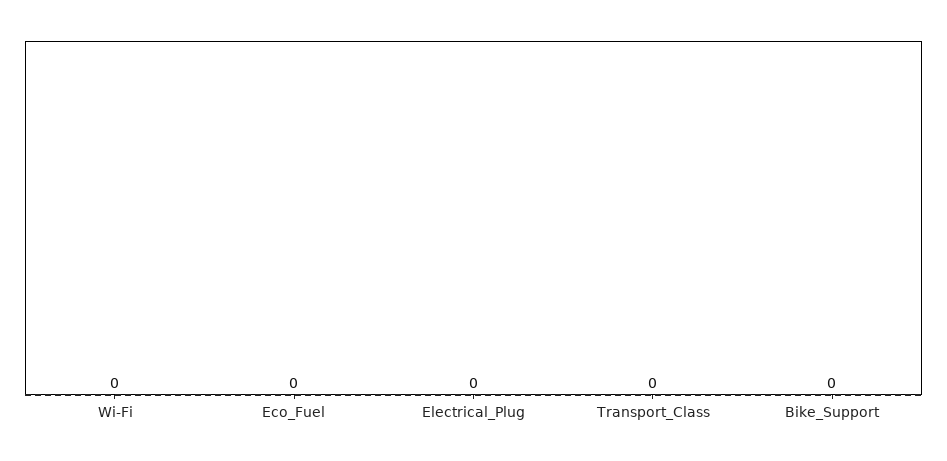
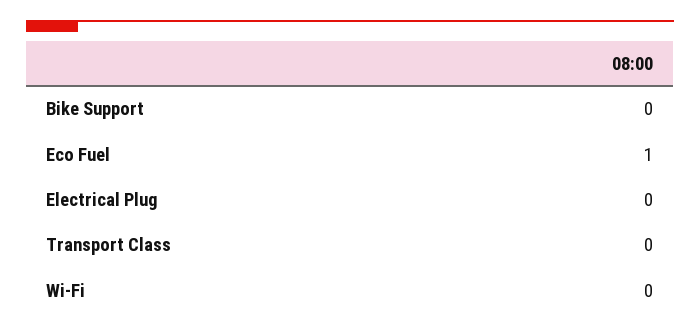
Eco_Fuel: 0 -> 1

